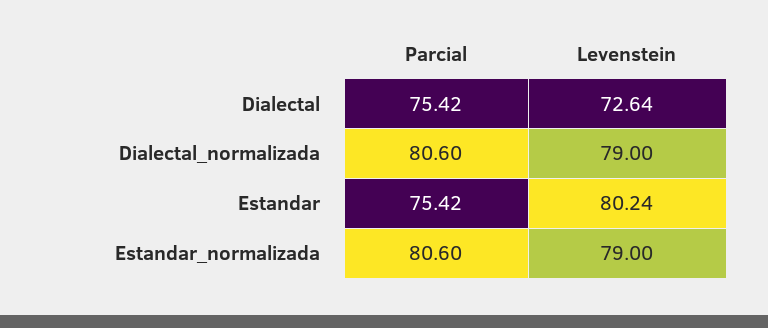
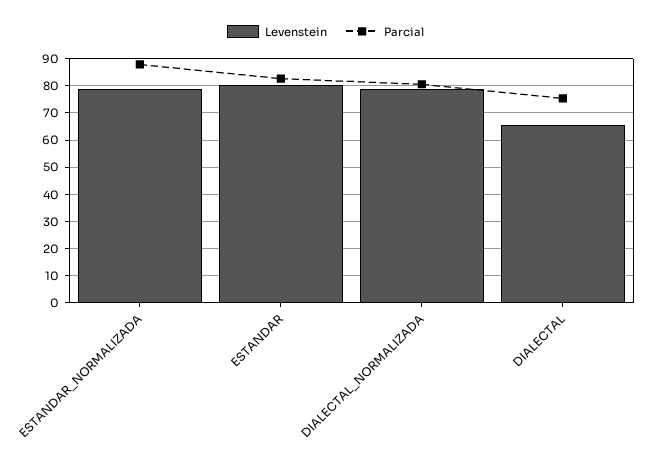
Levenstein, Dialectal: 72.64 -> 65
Parcial, Estandar: 75.42 -> 82.5
Parcial, Estandar_normalizada: 80.6 -> 87.5

